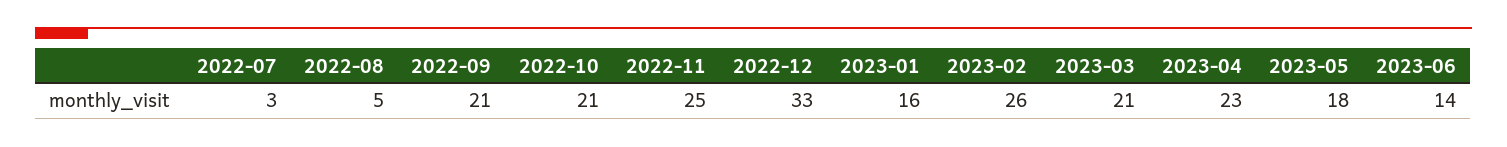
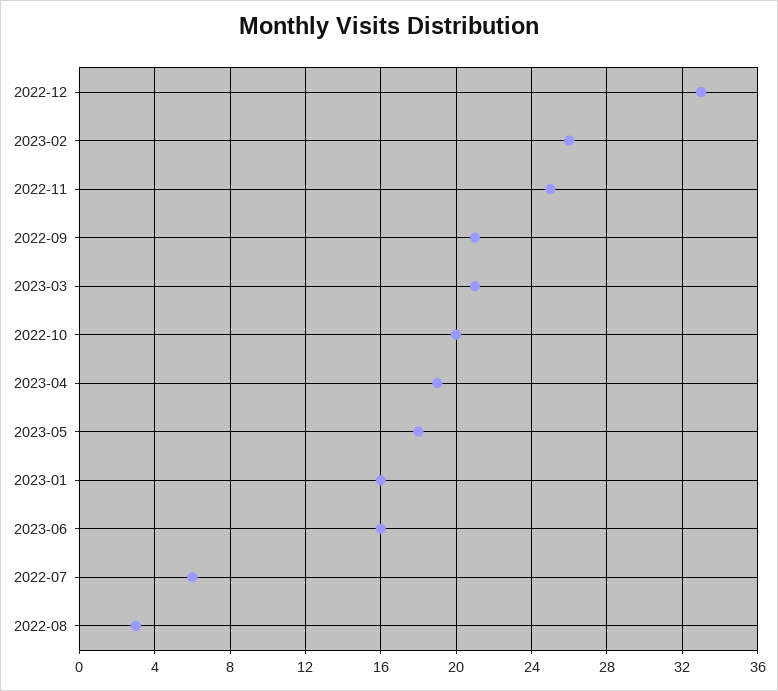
2022-07: 3 -> 6
2022-08: 5 -> 3
2022-10: 21 -> 20
2023-04: 23 -> 19
2023-06: 14 -> 16

